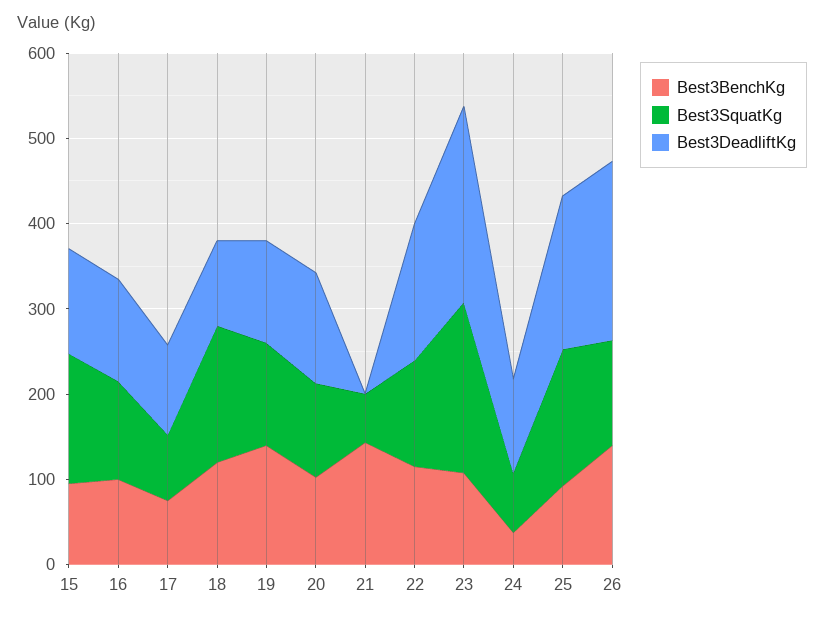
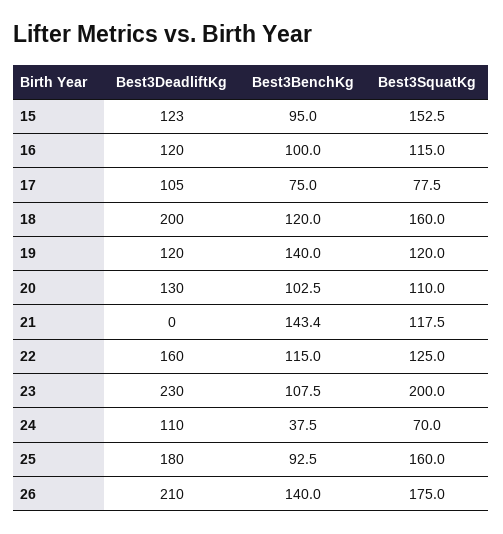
Best3DeadliftKg, 18: 100 -> 200
Best3SquatKg, 21: 60 -> 117.5
Best3SquatKg, 26: 120 -> 175

